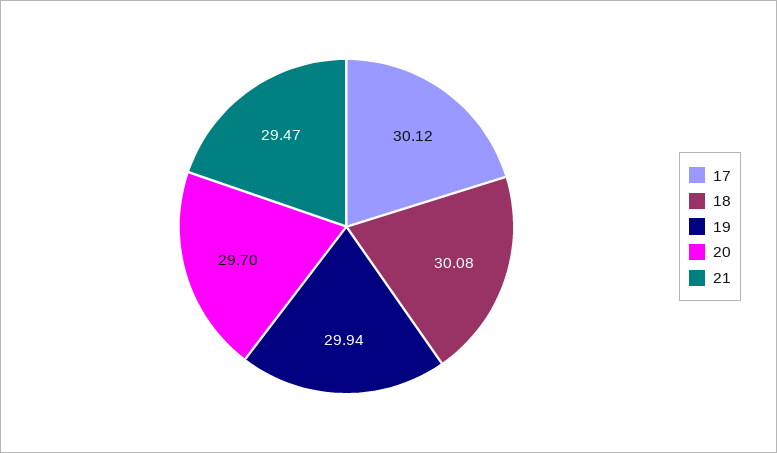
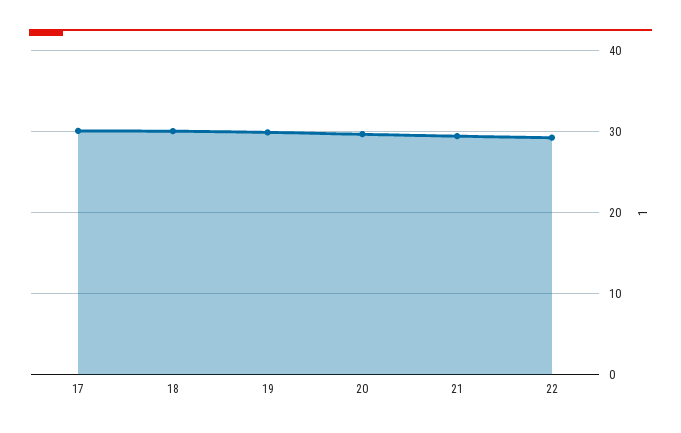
22: none -> 29

